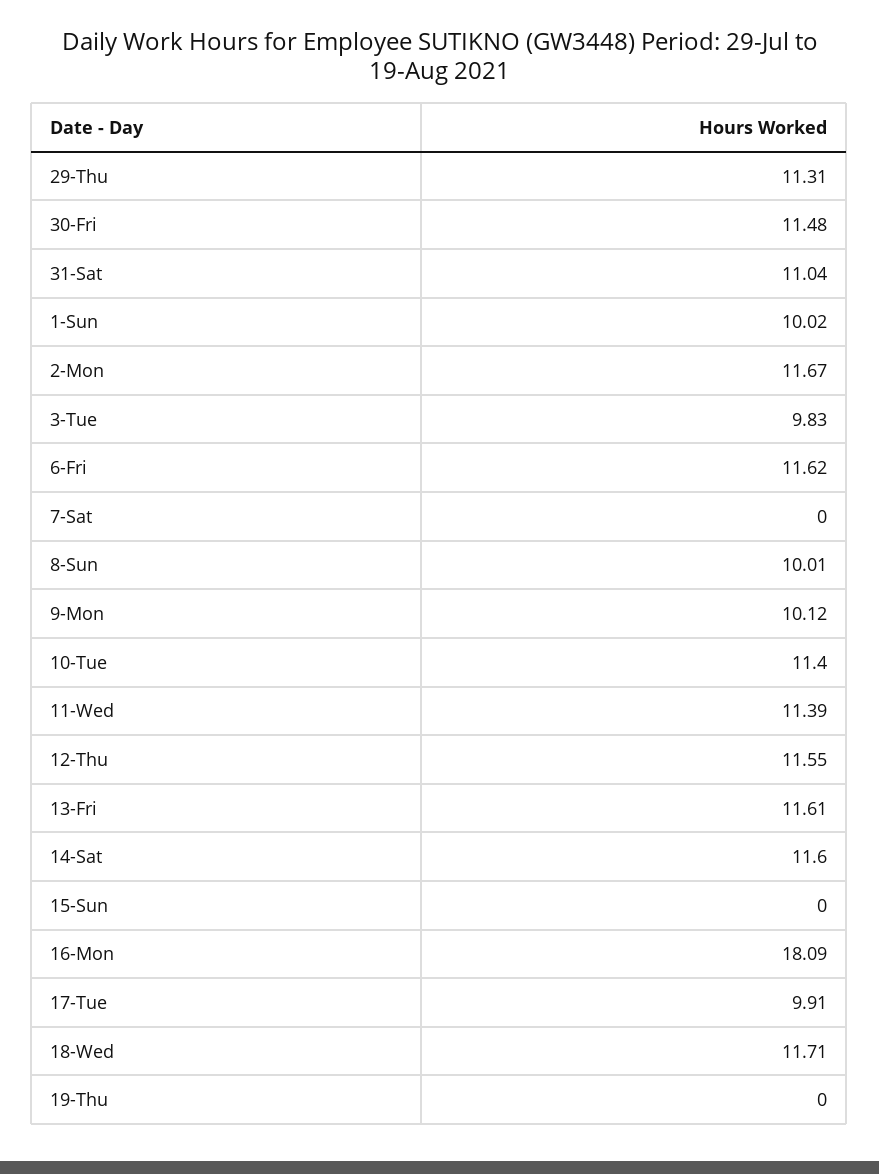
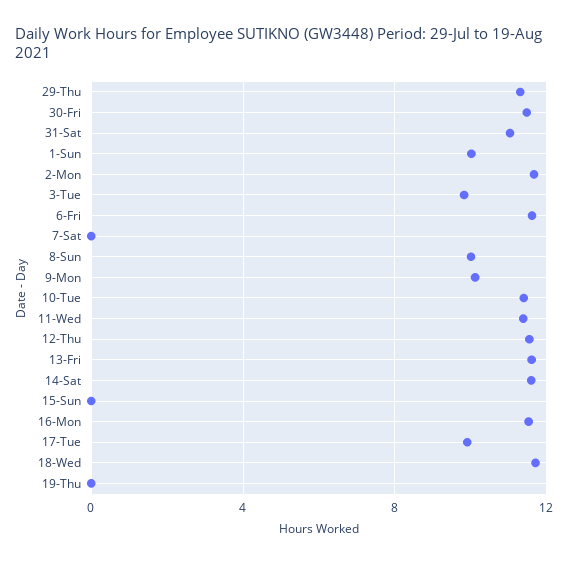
16-Mon: 18.09 -> 11.5

